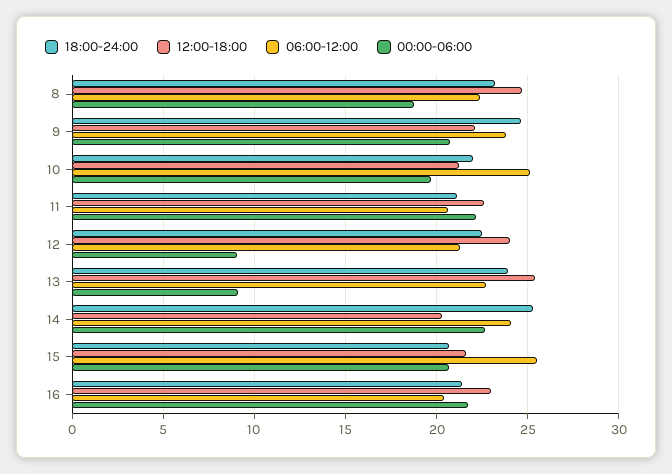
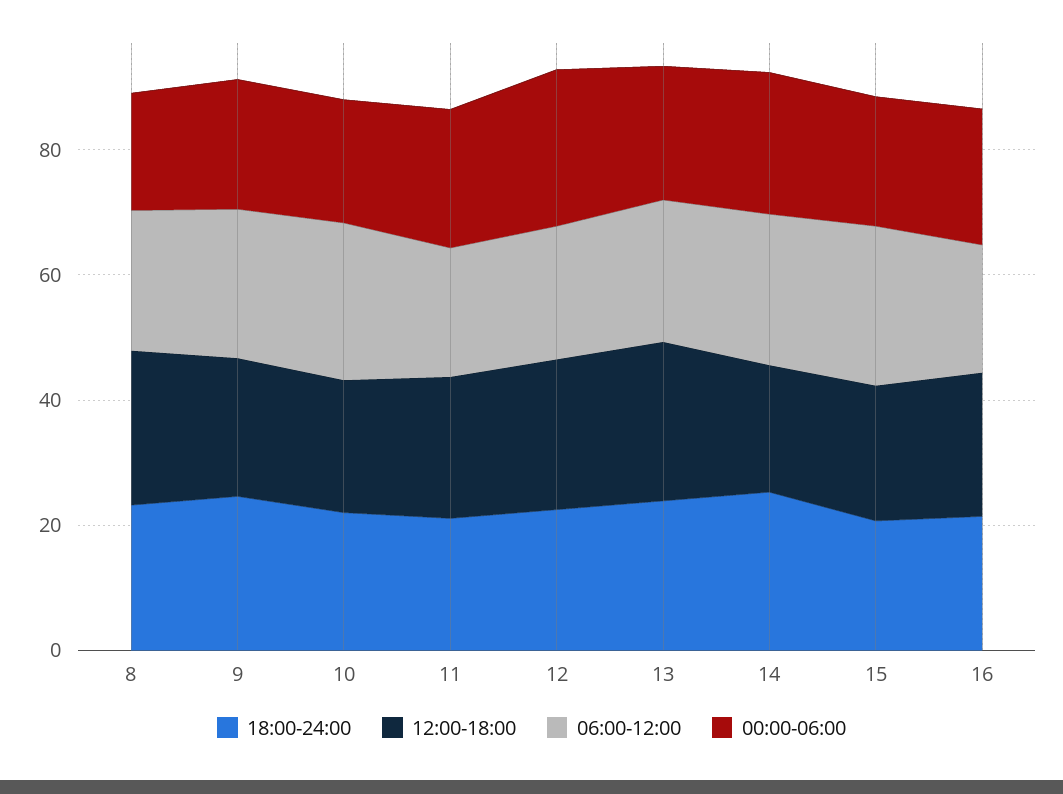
00:00-06:00, 12: 9 -> 25
00:00-06:00, 13: 9 -> 20

